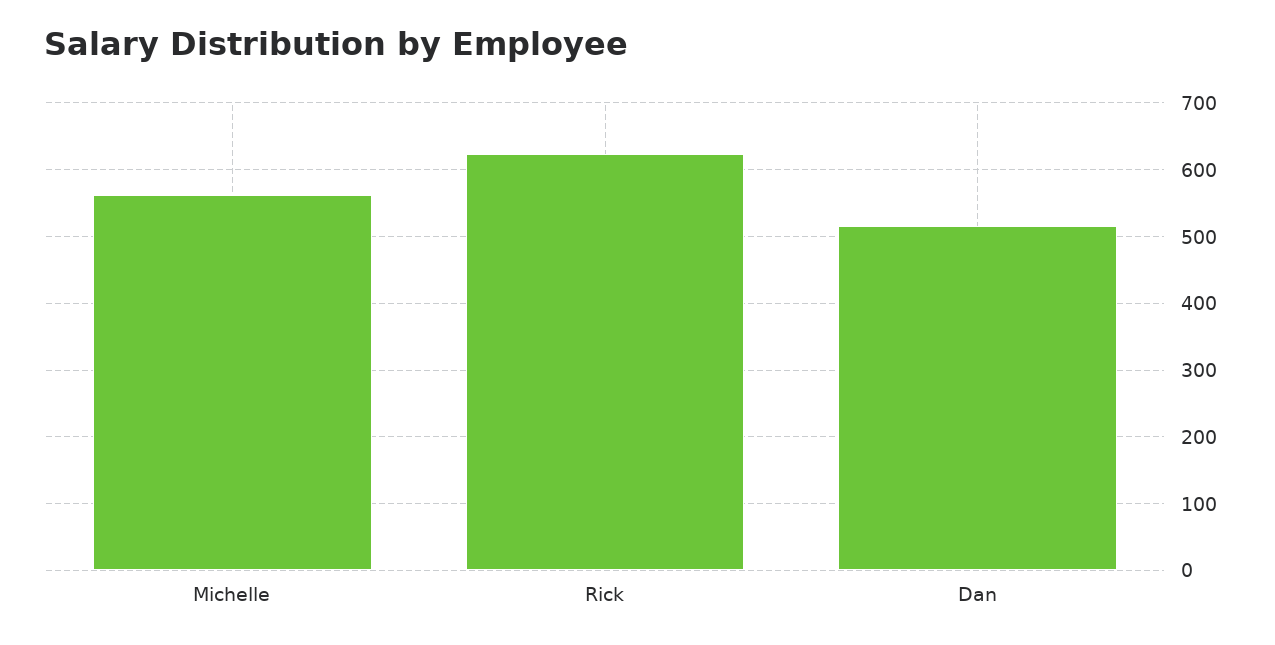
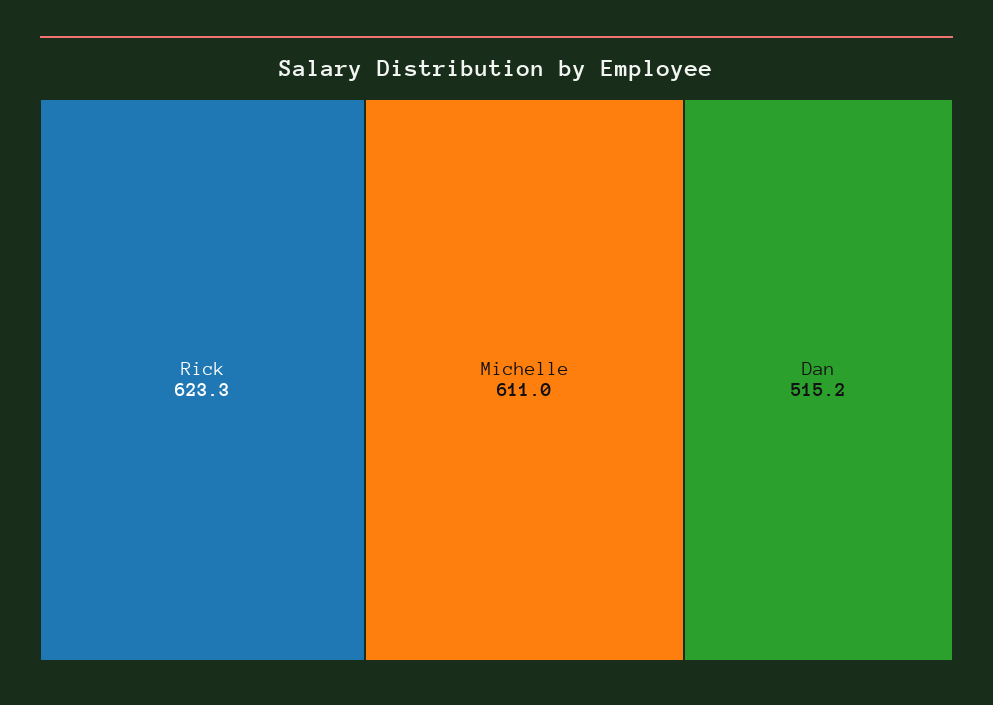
Michelle: 560 -> 611

